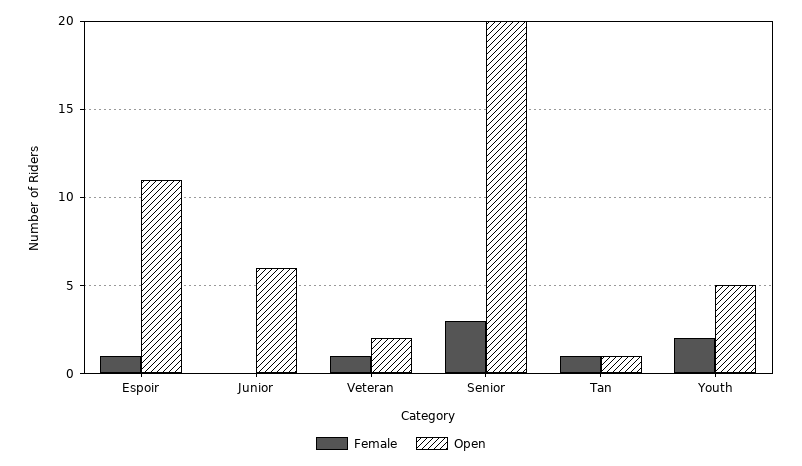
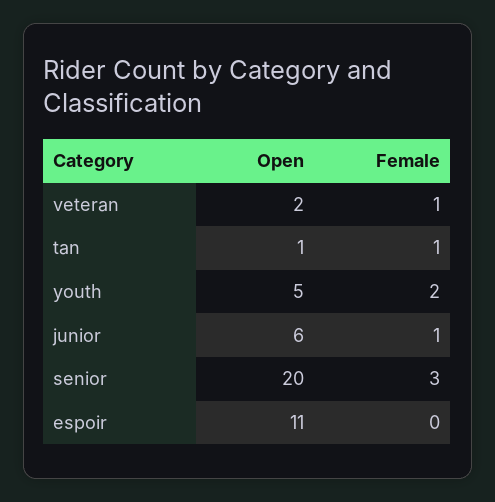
Female, Espoir: 1 -> 0
Female, Junior: 0 -> 1

